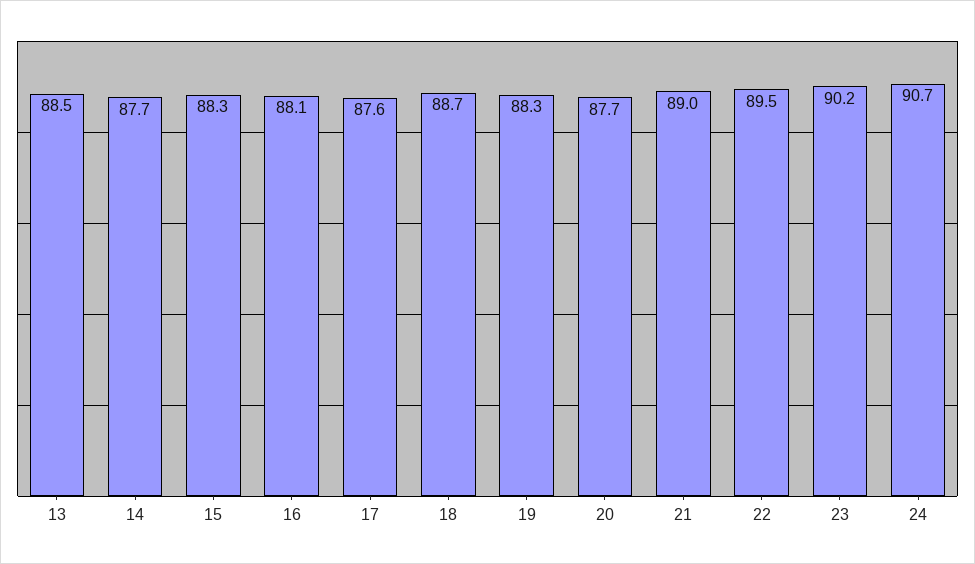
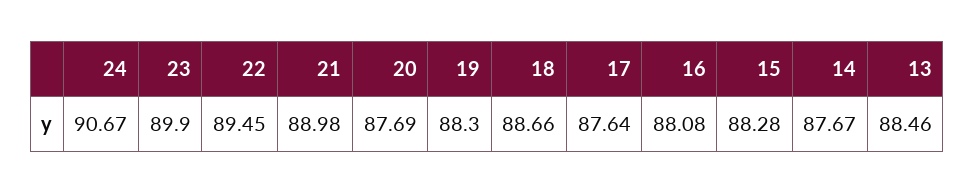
23: 90.2 -> 89.9

